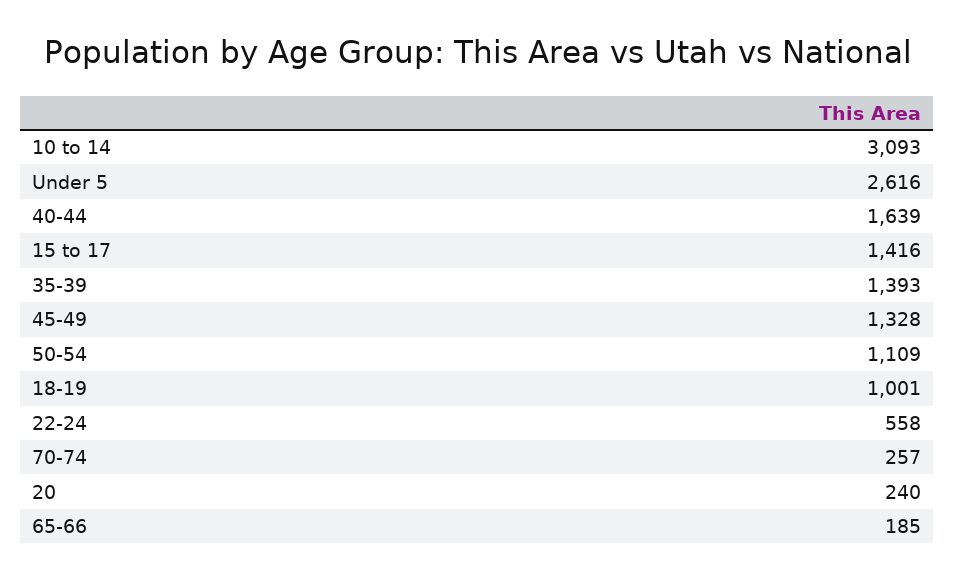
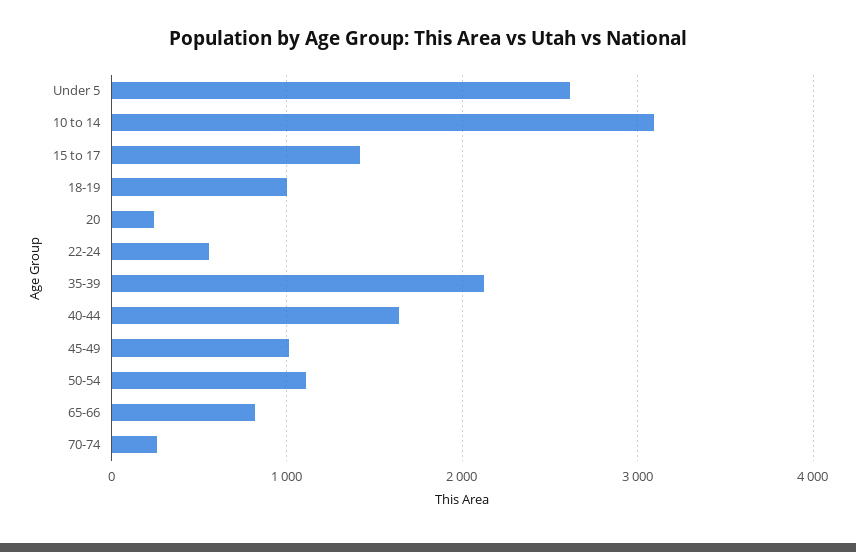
35-39: 1393 -> 2100
45-49: 1328 -> 1000
65-66: 185 -> 800

